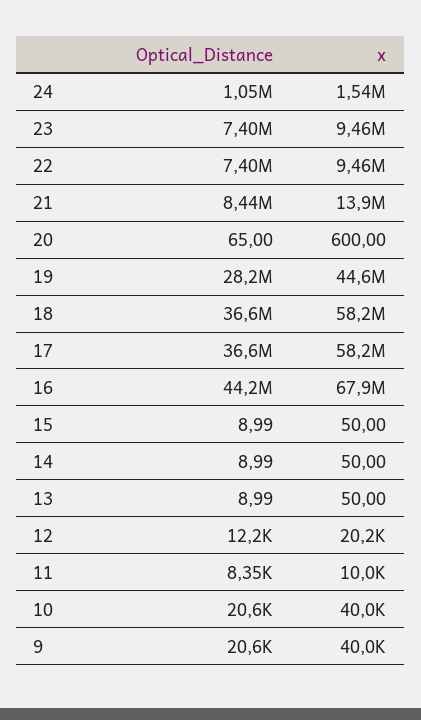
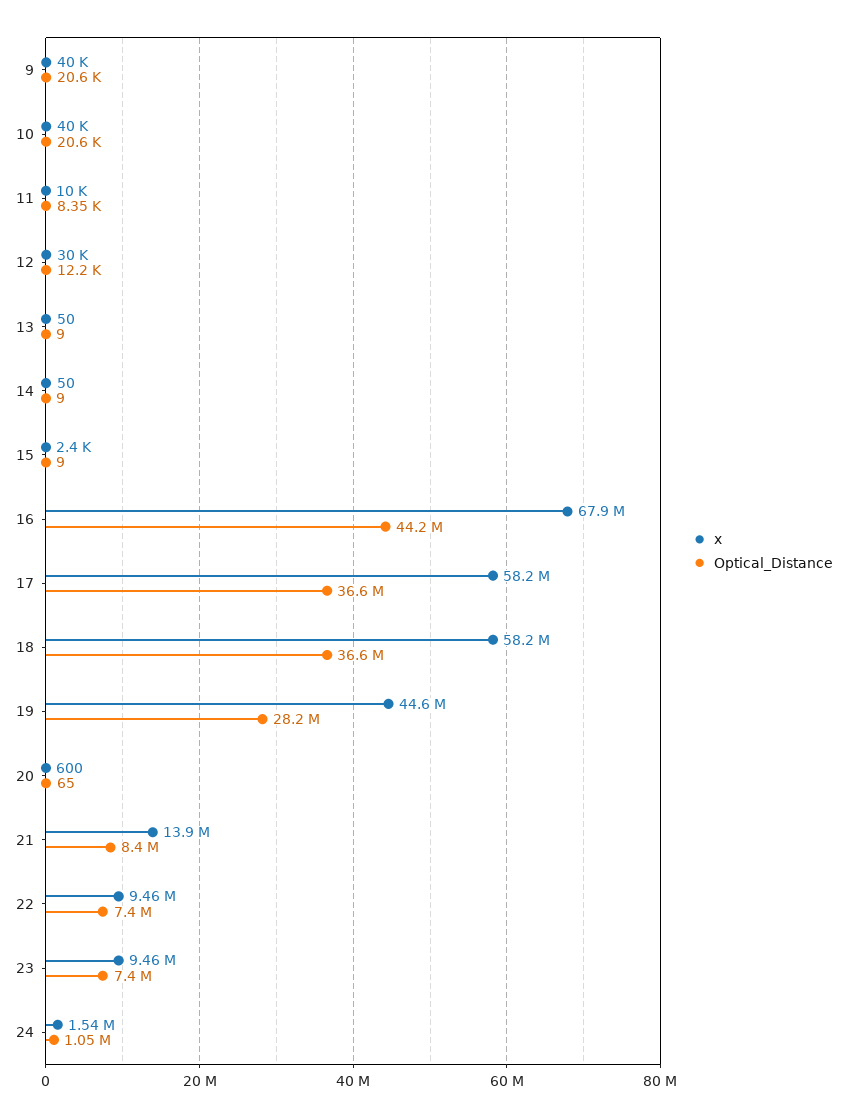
Optical_Distance, 21: 8440000 -> 8400000
x, 15: 50 -> 2400
x, 12: 20200 -> 30000

